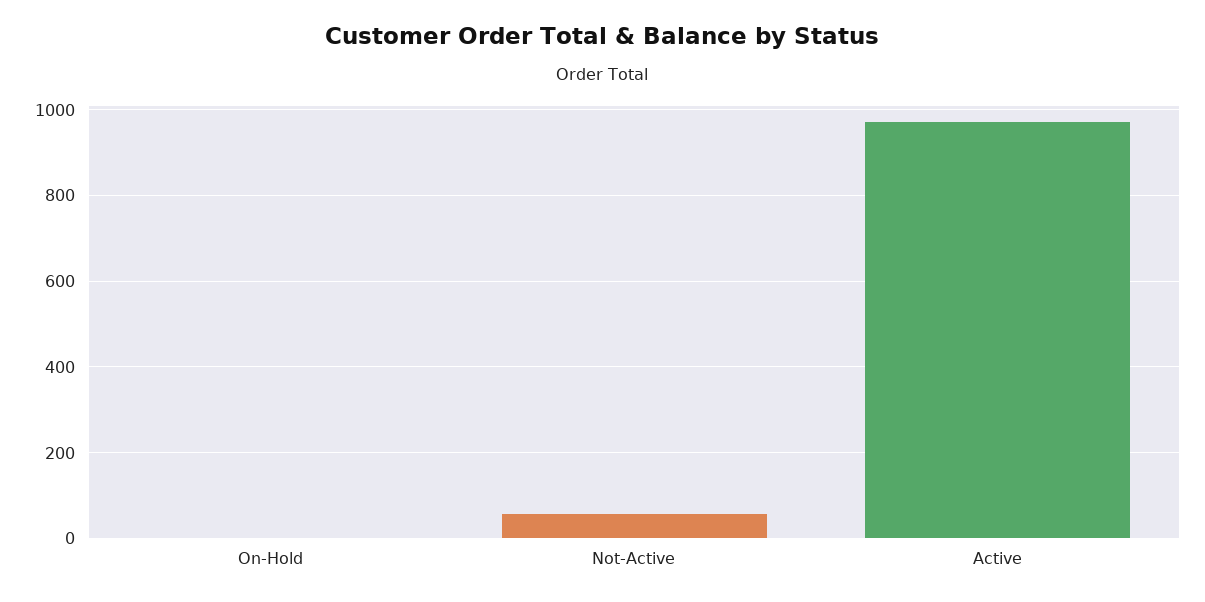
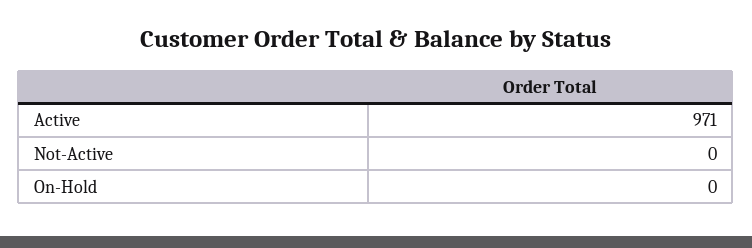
Not-Active: 60 -> 0

